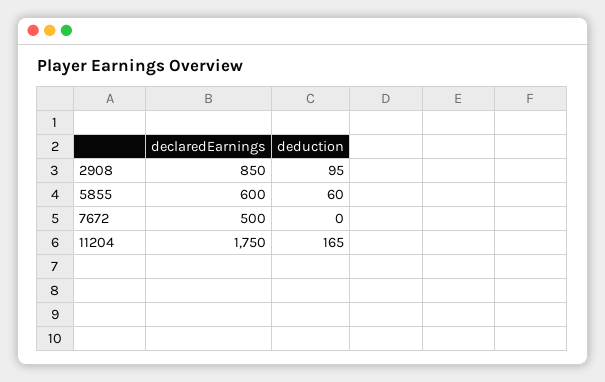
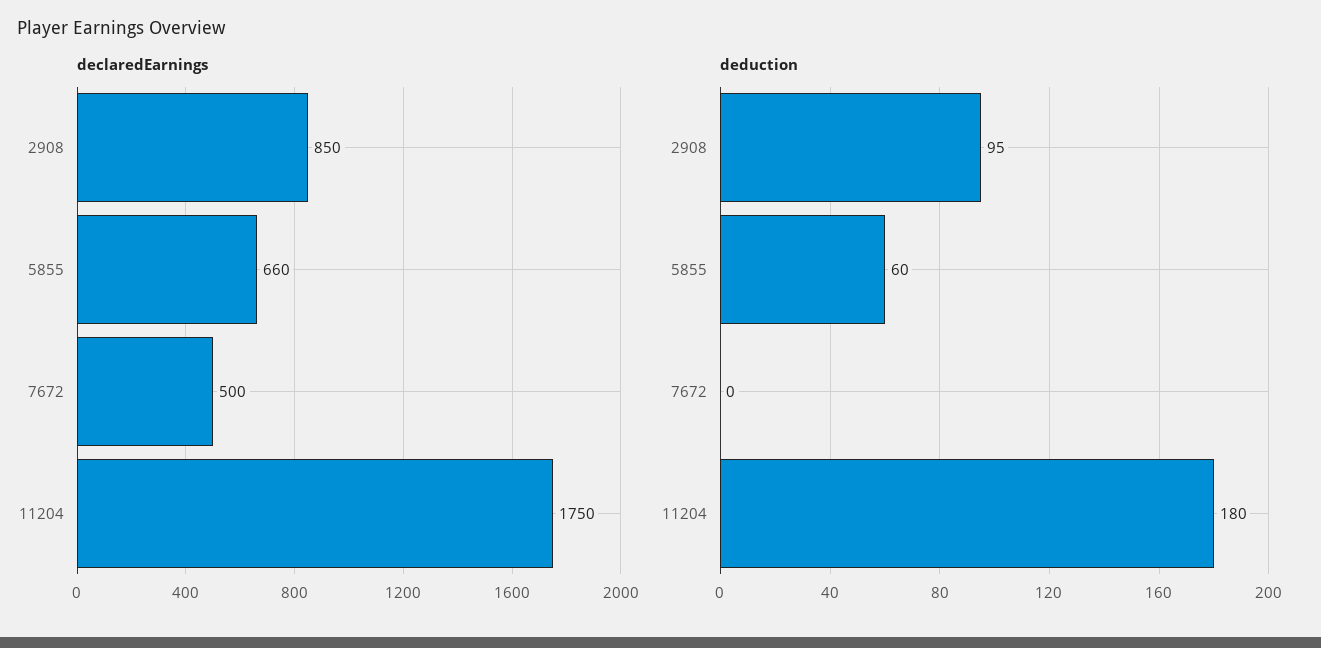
declaredEarnings, 5855: 600 -> 660
deduction, 11204: 165 -> 180

